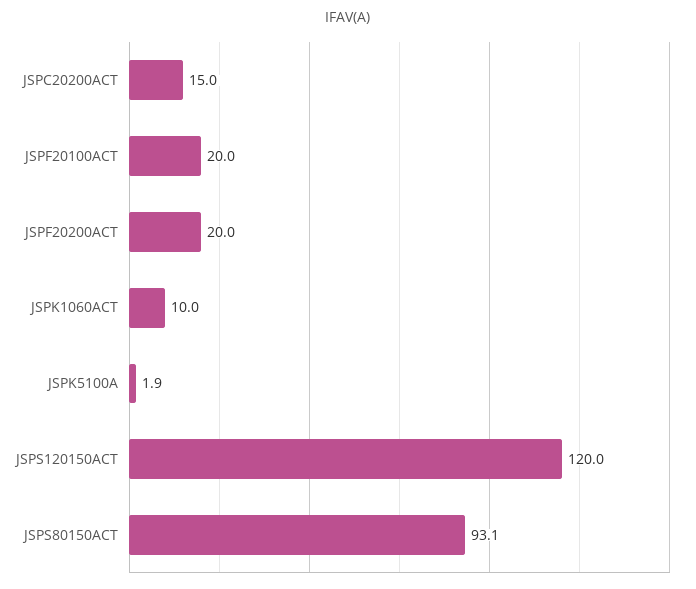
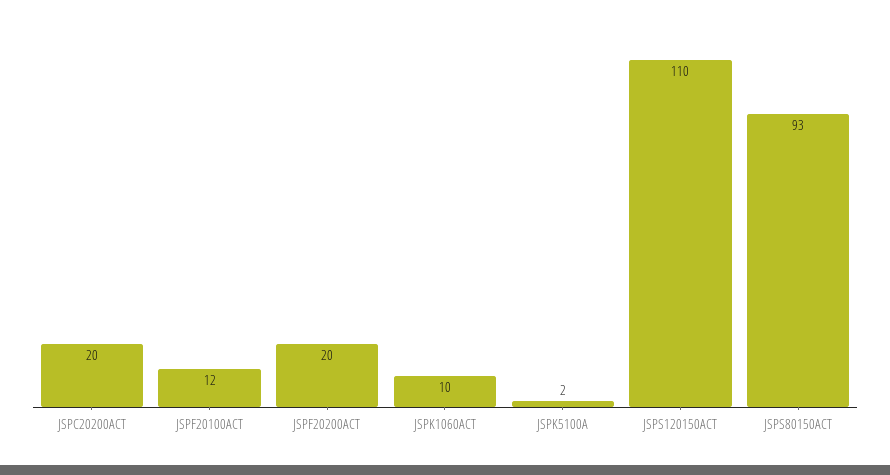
JSPC20200ACT: 15 -> 20
JSPF20100ACT: 20 -> 12
JSPS120150ACT: 120 -> 110

